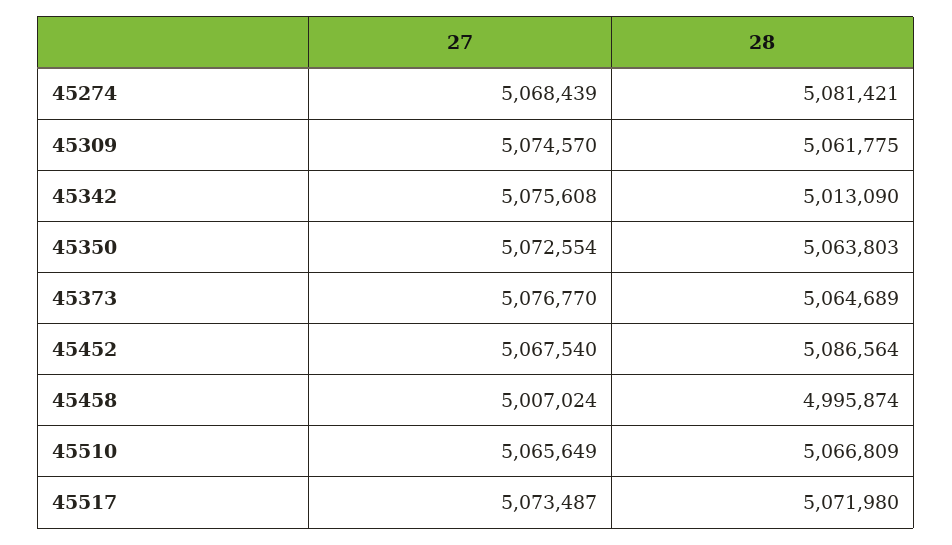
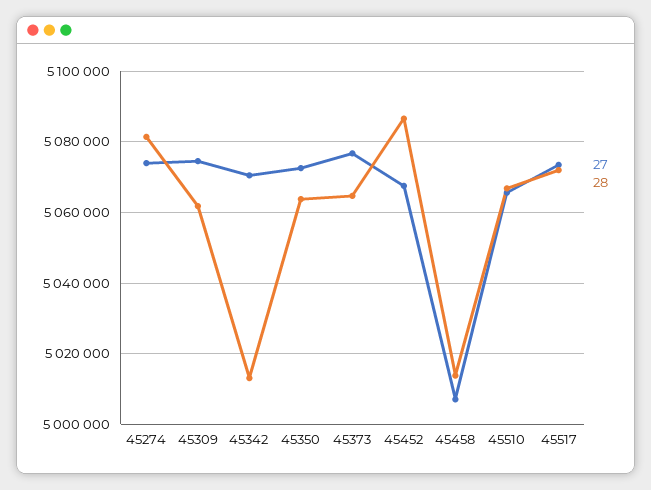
27, 45274: 5068439 -> 5074000
27, 45342: 5075608 -> 5070000
28, 45458: 4995874 -> 5014000

